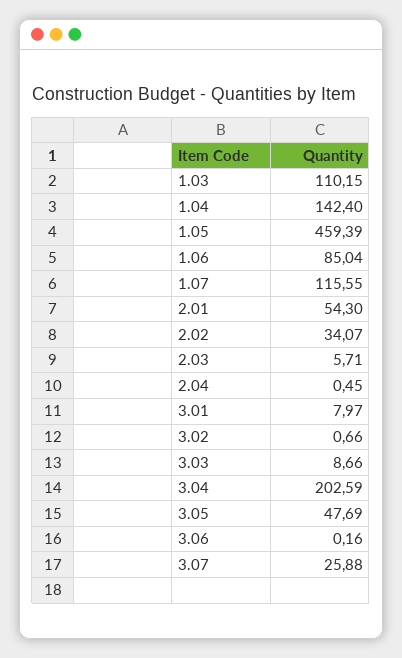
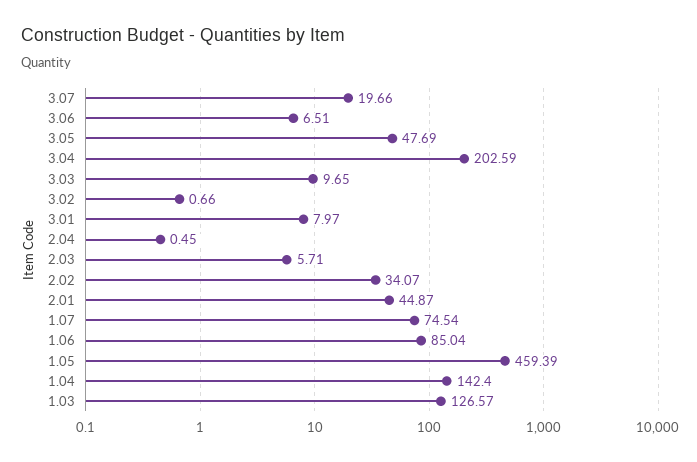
1.03: 110.15 -> 126.57
1.07: 115.55 -> 74.54
2.01: 54.3 -> 44.87
3.03: 8.66 -> 9.65
3.06: 0.16 -> 6.51
3.07: 25.88 -> 19.66

